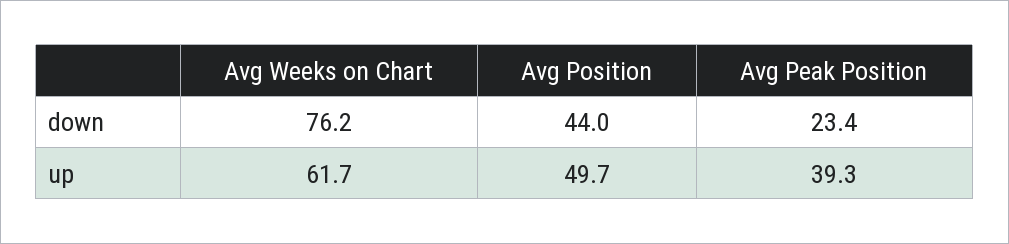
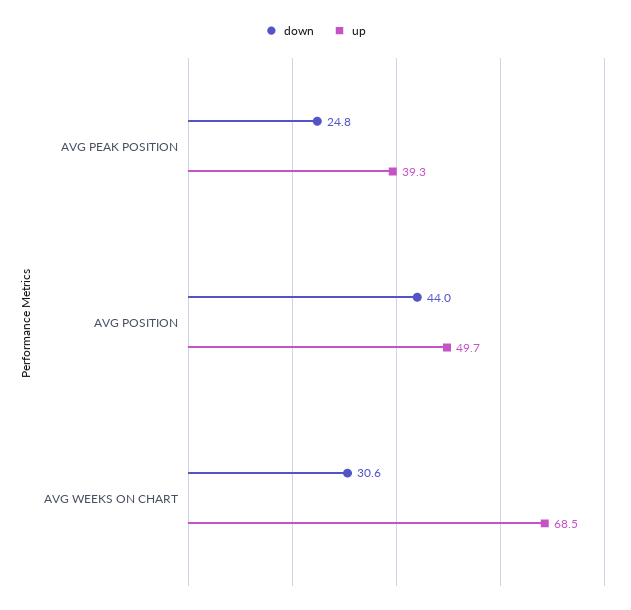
down, Avg Weeks on Chart: 76.2 -> 30.6
down, Avg Peak Position: 23.4 -> 24.8
up, Avg Weeks on Chart: 61.7 -> 68.5

